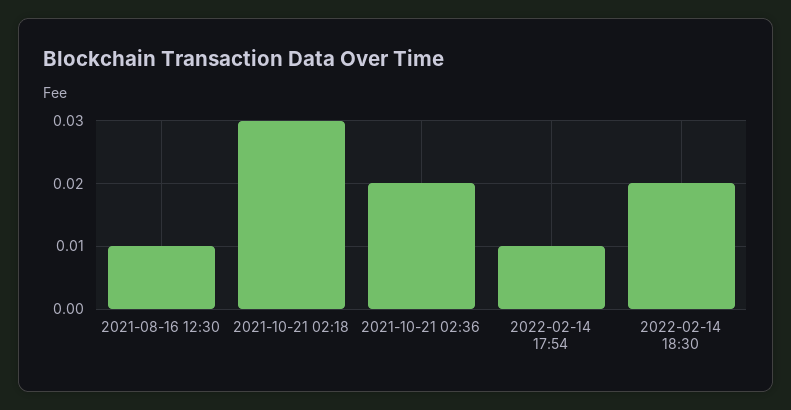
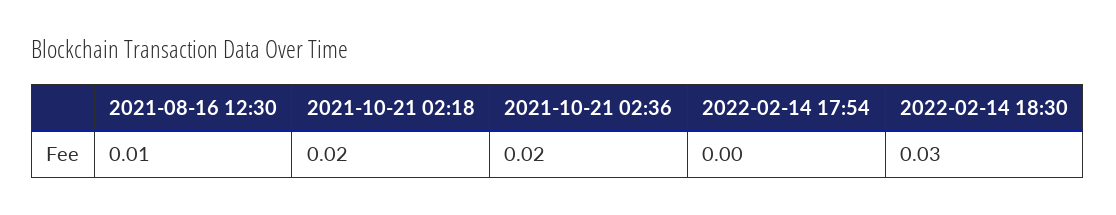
2021-10-21 02:18: 0.03 -> 0.02
2022-02-14 17:54: 0.01 -> 0
2022-02-14 18:30: 0.02 -> 0.03

